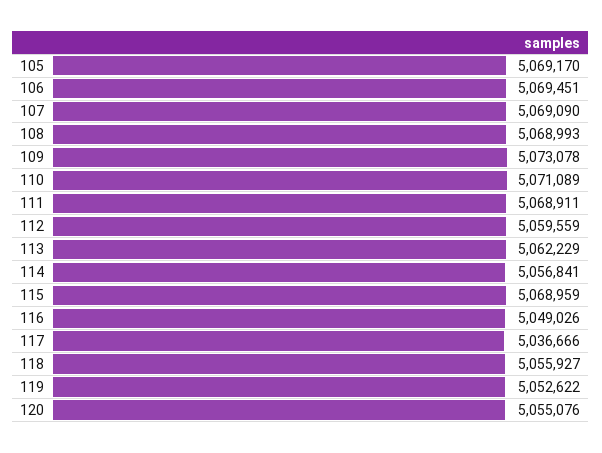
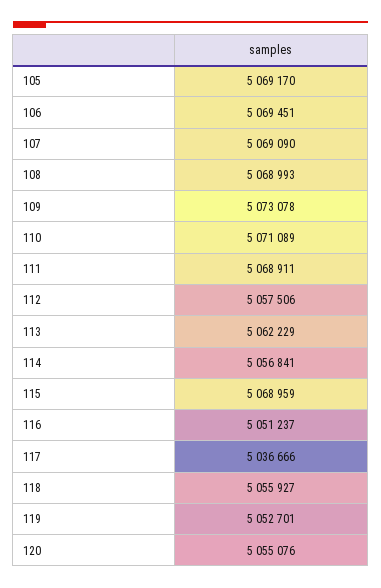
112: 5059559 -> 5057506
116: 5049026 -> 5051237
119: 5052622 -> 5052701

